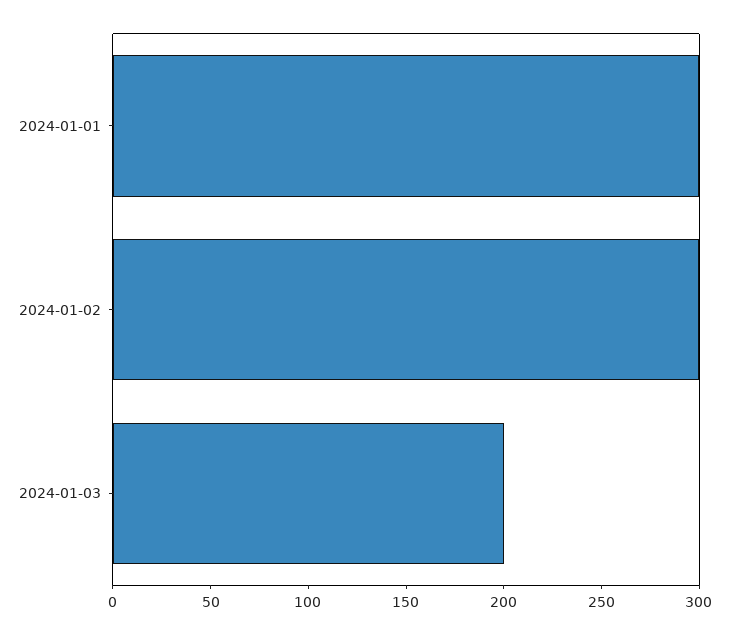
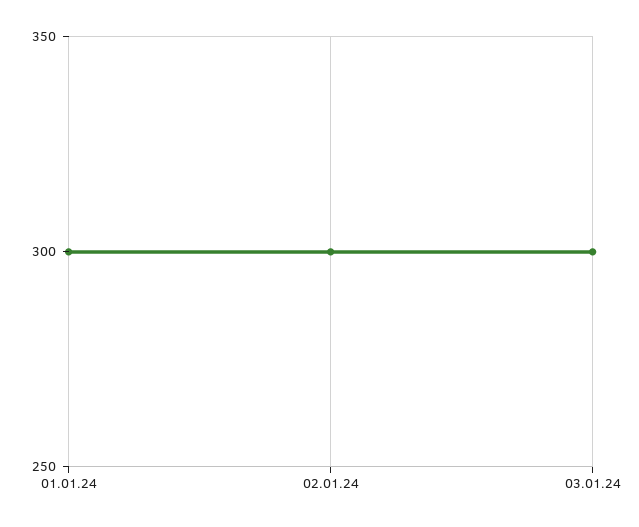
2024-01-03: 200 -> 300

